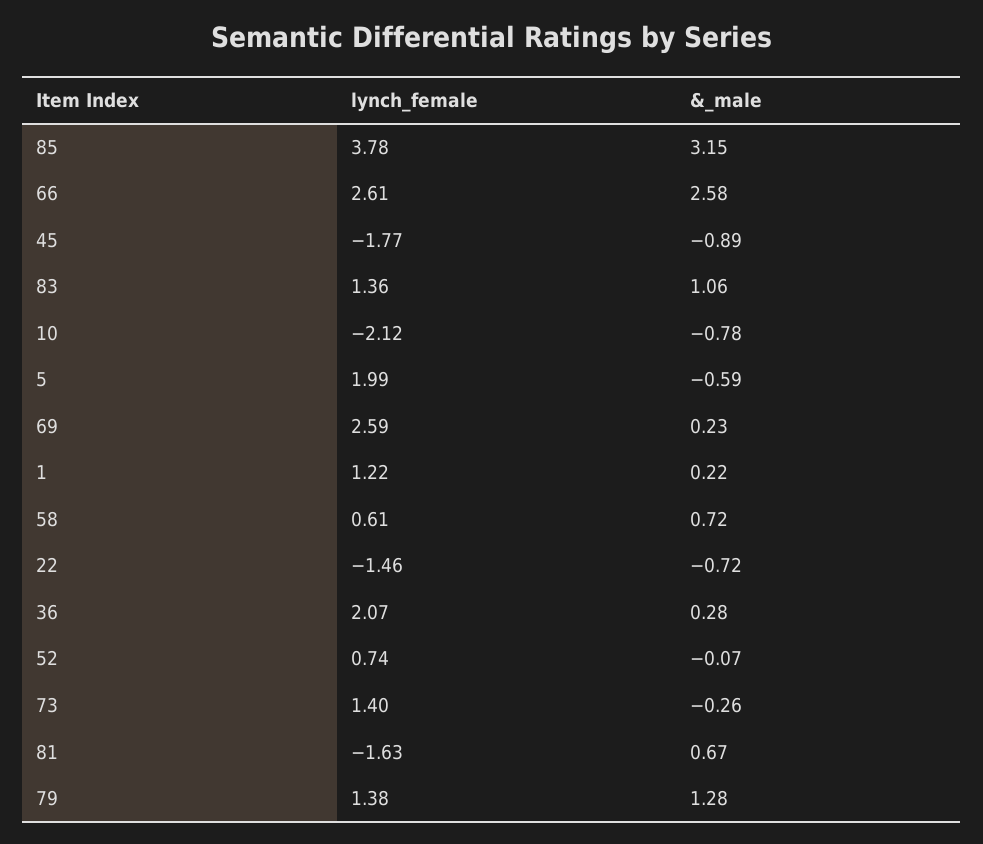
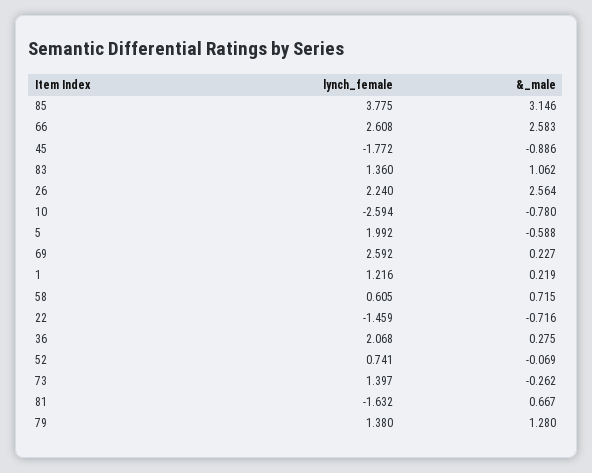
lynch_female, 10: -2.12 -> -2.594
lynch_female, 26: none -> 2.24
&_male, 26: none -> 2.564

